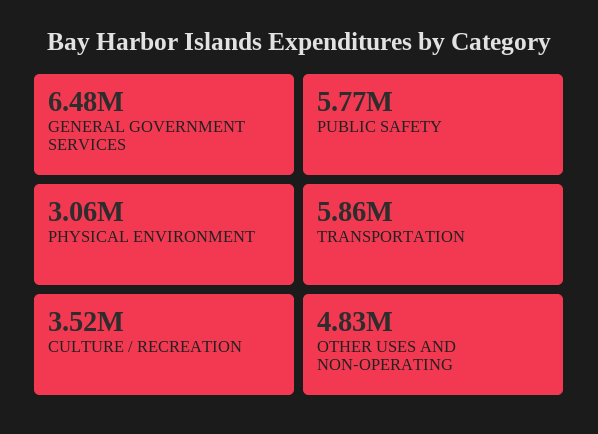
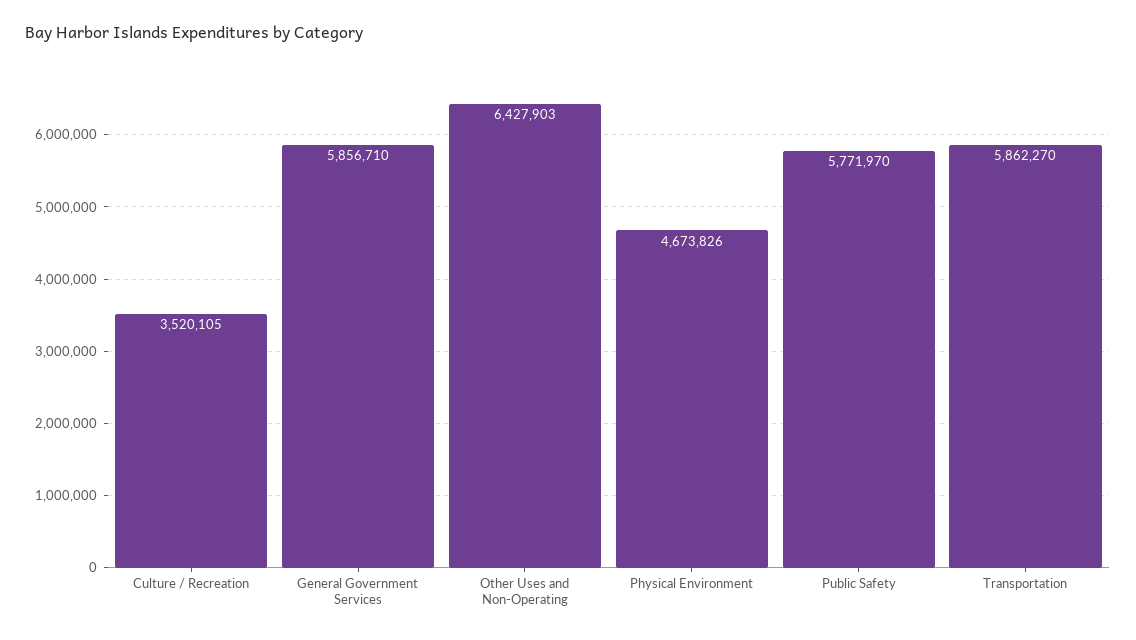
GENERAL GOVERNMENT SERVICES: 6480000 -> 5856710
PHYSICAL ENVIRONMENT: 3060000 -> 4673826
OTHER USES AND NON-OPERATING: 4830000 -> 6427903

